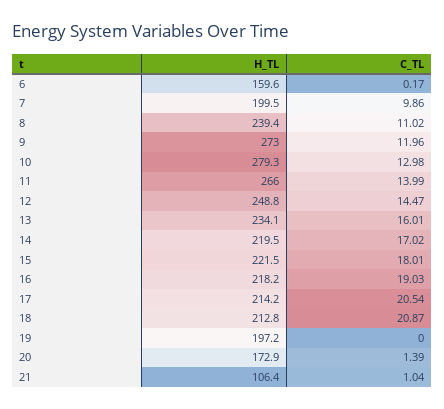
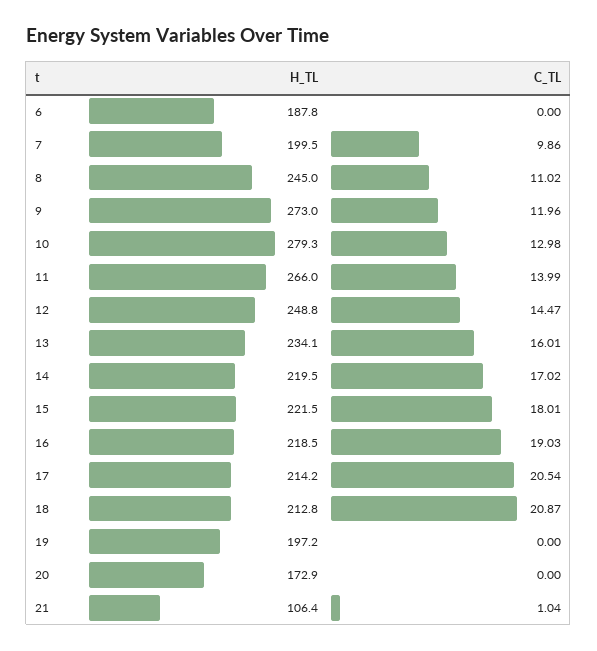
H_TL, 6: 159.6 -> 187.8
C_TL, 6: 0.17 -> 0
H_TL, 8: 239.4 -> 245
H_TL, 16: 218.2 -> 218.5
C_TL, 20: 1.39 -> 0

